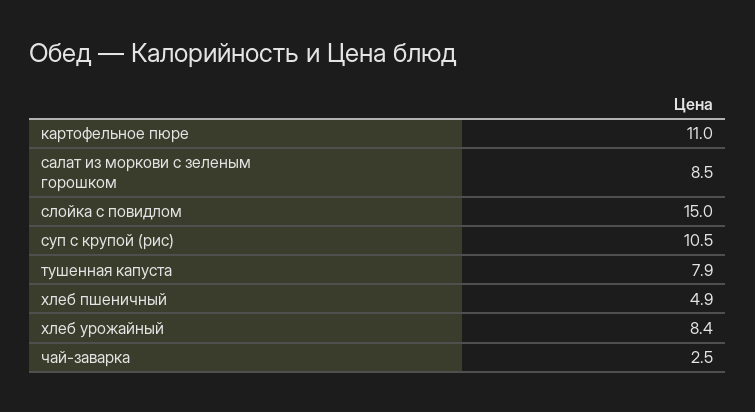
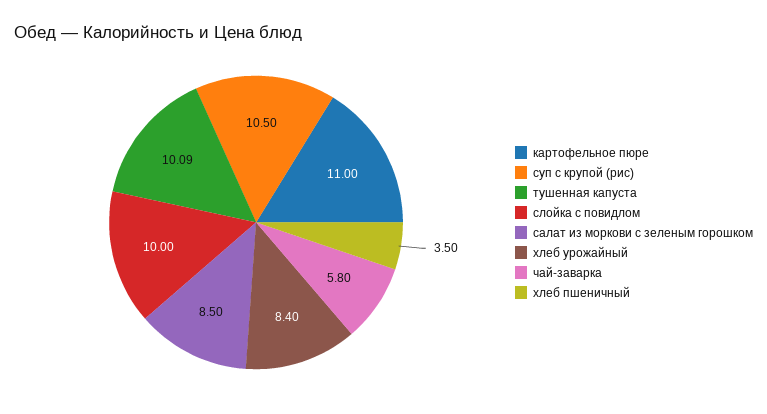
слойка с повидлом: 15 -> 10
тушенная капуста: 7.9 -> 10.09
хлеб пшеничный: 4.9 -> 3.5
чай-заварка: 2.5 -> 5.8

